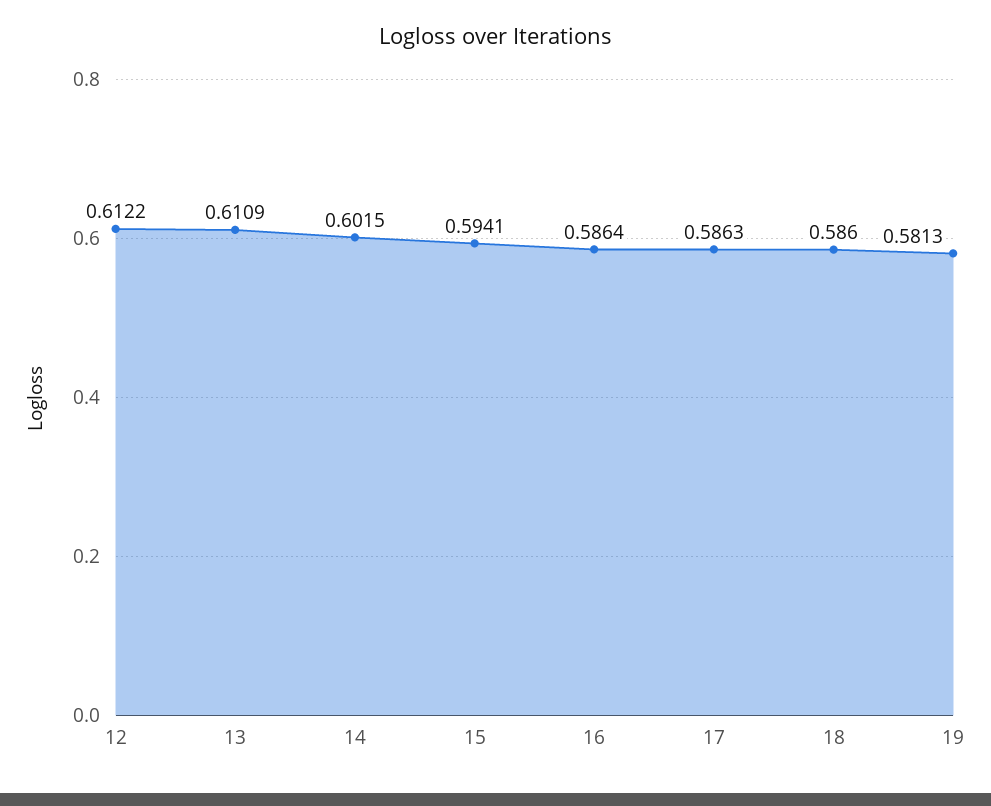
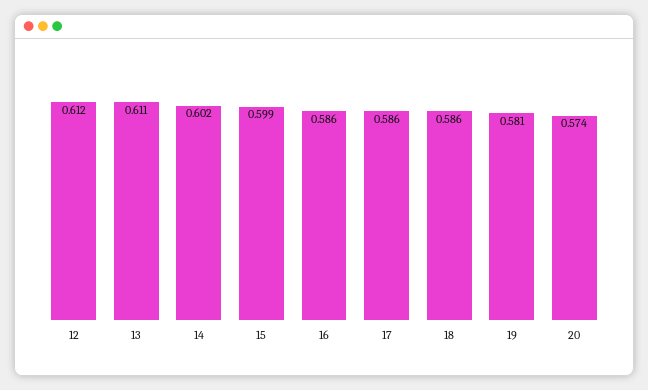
15: 0.5941 -> 0.599
20: none -> 0.574

